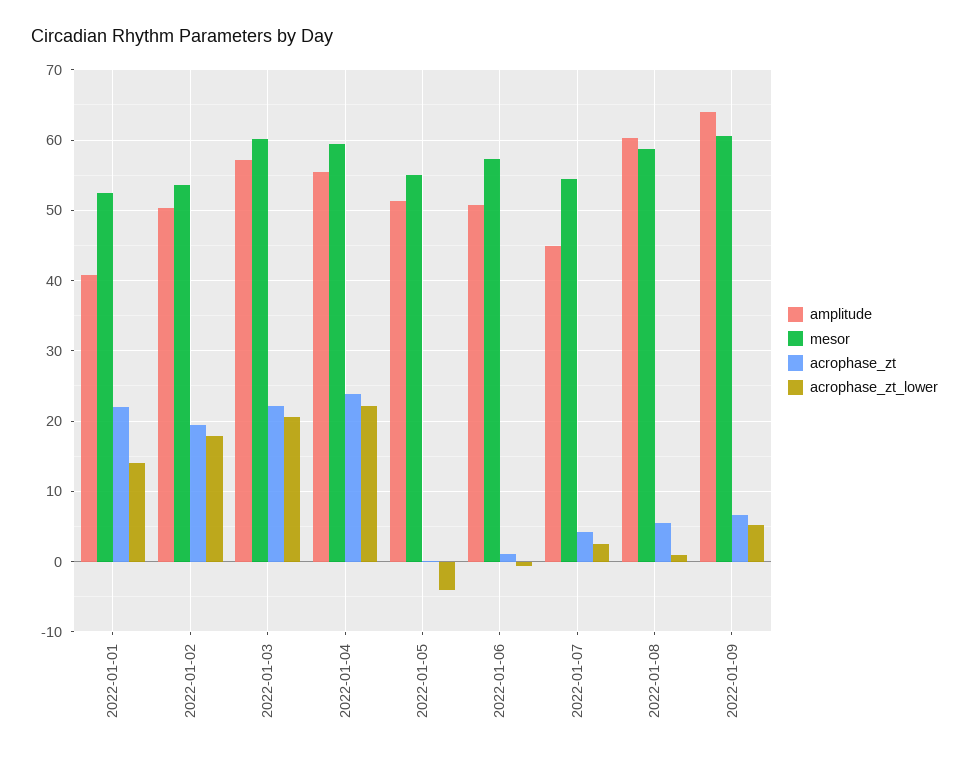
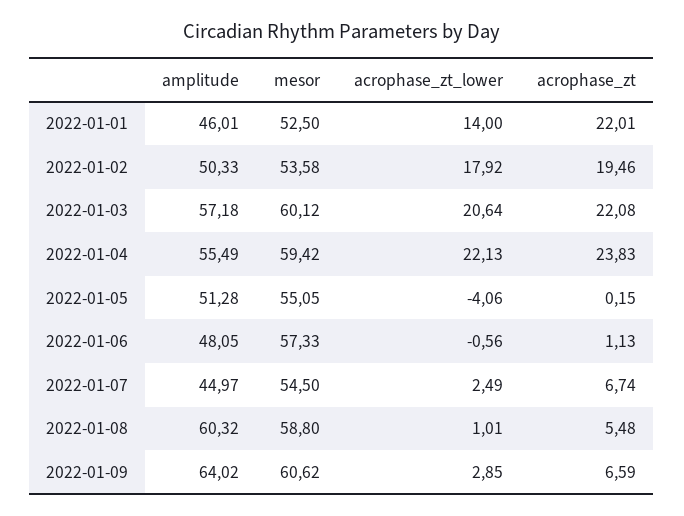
amplitude, 2022-01-01: 41 -> 46.01
amplitude, 2022-01-06: 51 -> 48.05
acrophase_zt, 2022-01-07: 4 -> 6.74
acrophase_zt_lower, 2022-01-09: 5 -> 2.85

